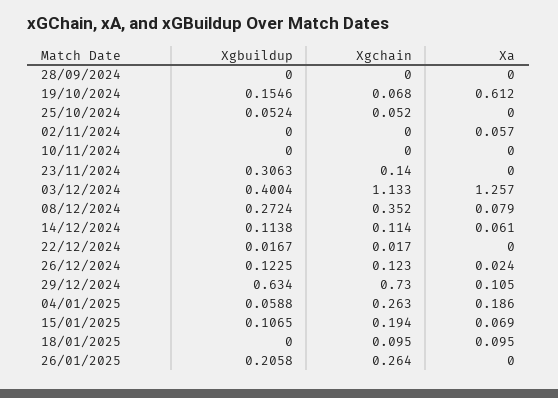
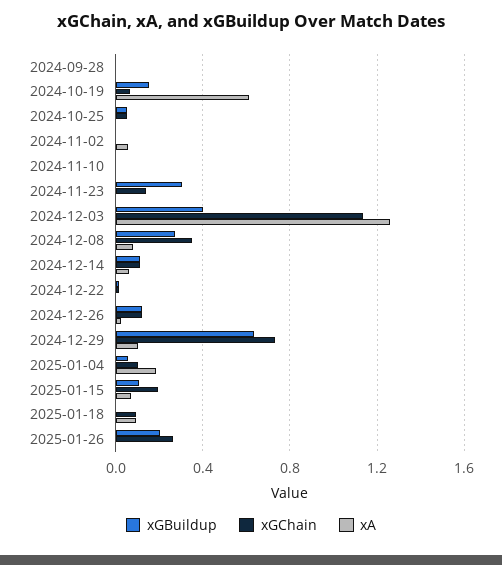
Xgchain, 04/01/2025: 0.263 -> 0.1

